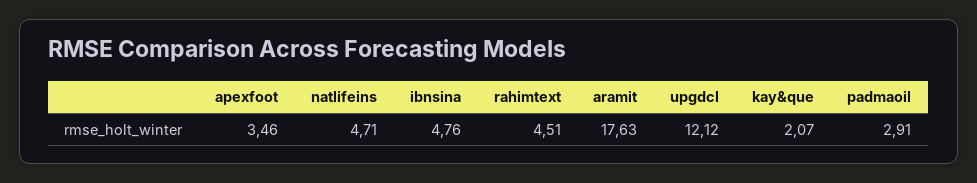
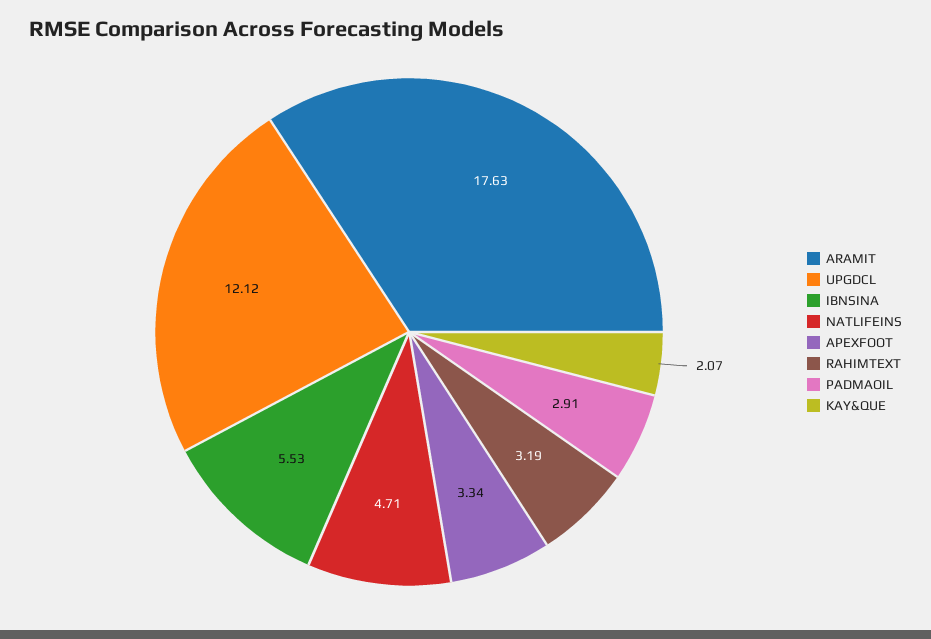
apexfoot: 3.46 -> 3.34
ibnsina: 4.76 -> 5.53
rahimtext: 4.51 -> 3.19

